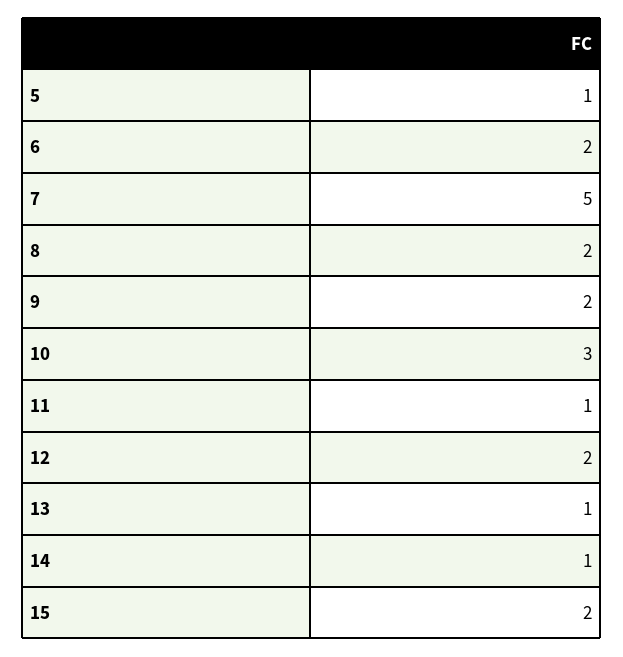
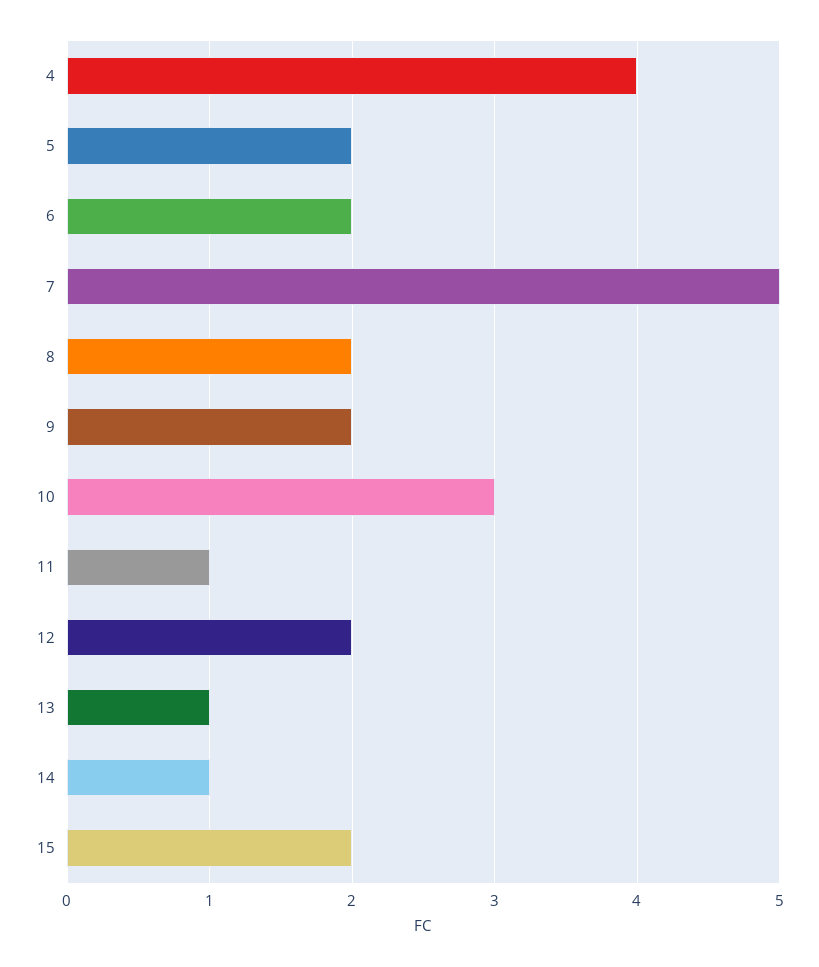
5: 1 -> 2
4: none -> 4

